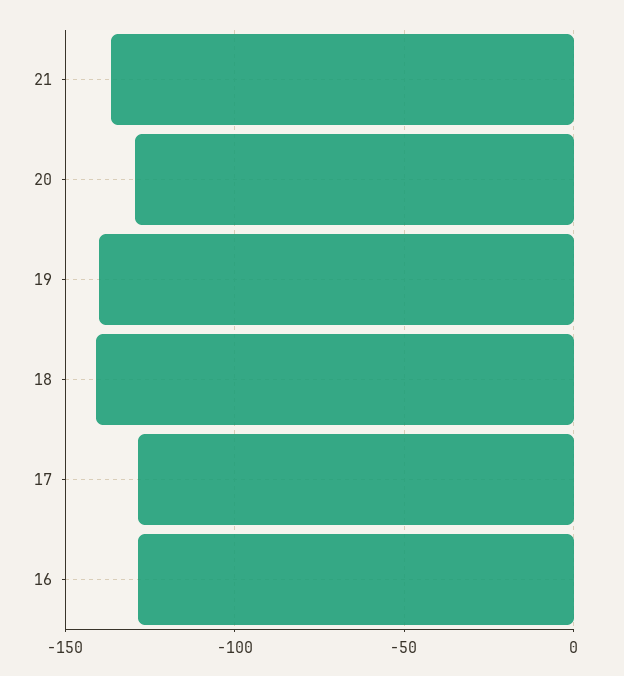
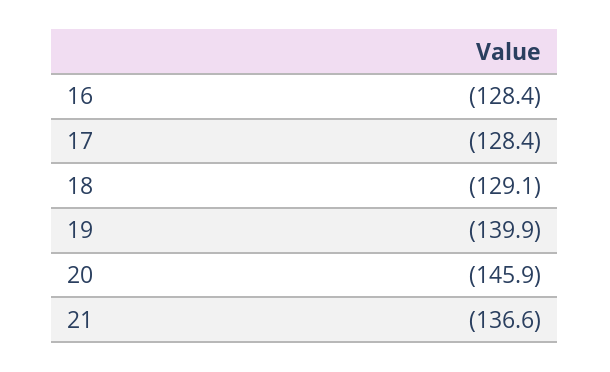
20: -130 -> -145.9
18: -140 -> -129.1

